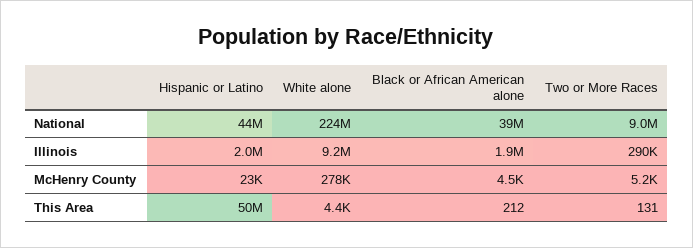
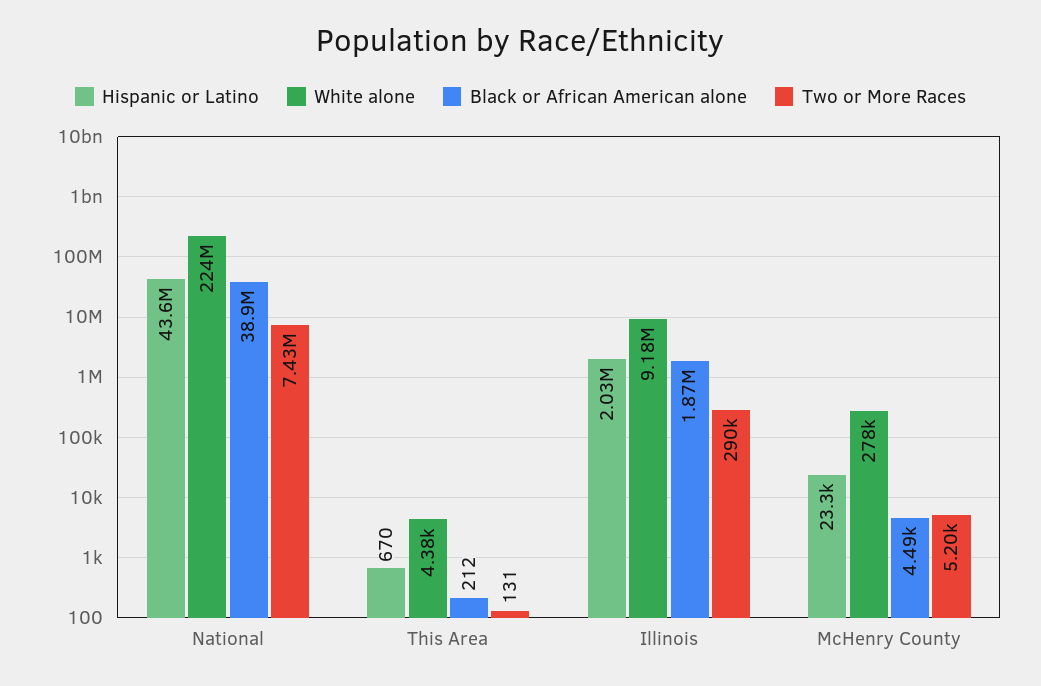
Two or More Races, National: 9000000 -> 7430000
Hispanic or Latino, This Area: 50000000 -> 670

